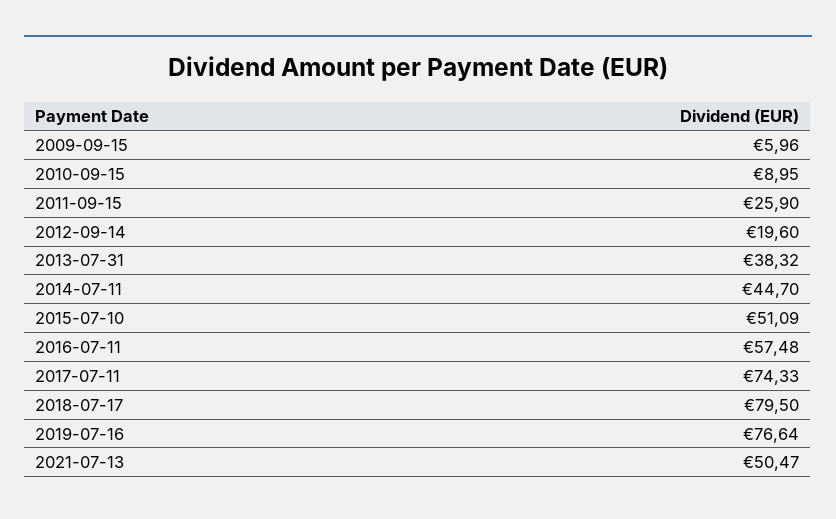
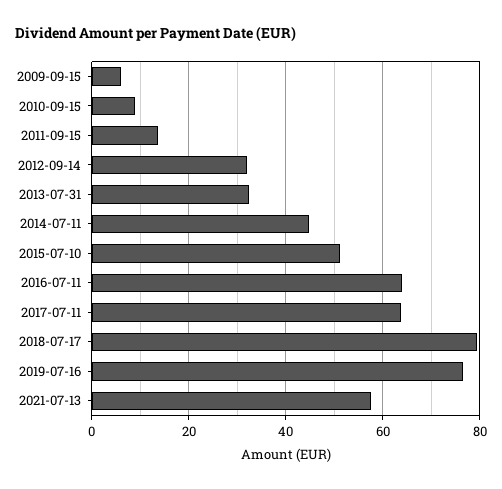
2011-09-15: 25.9 -> 14
2012-09-14: 19.6 -> 32
2013-07-31: 38.32 -> 32
2016-07-11: 57.48 -> 64
2017-07-11: 74.33 -> 64
2021-07-13: 50.47 -> 58

